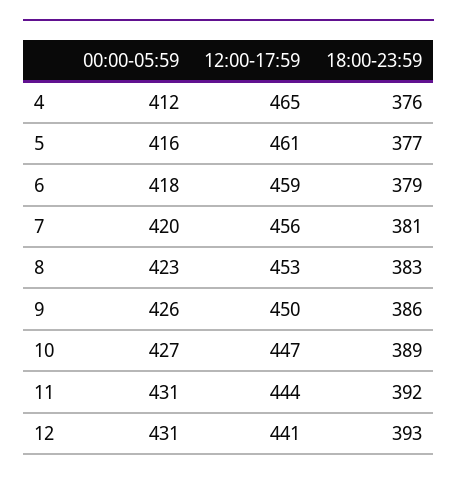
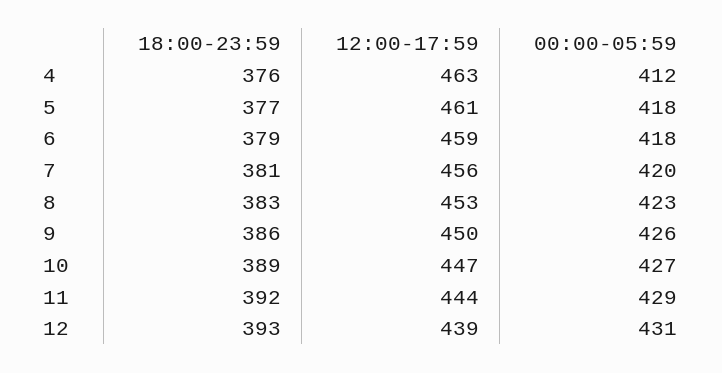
12:00-17:59, 4: 465 -> 463
00:00-05:59, 5: 416 -> 418
00:00-05:59, 11: 431 -> 429
12:00-17:59, 12: 441 -> 439

